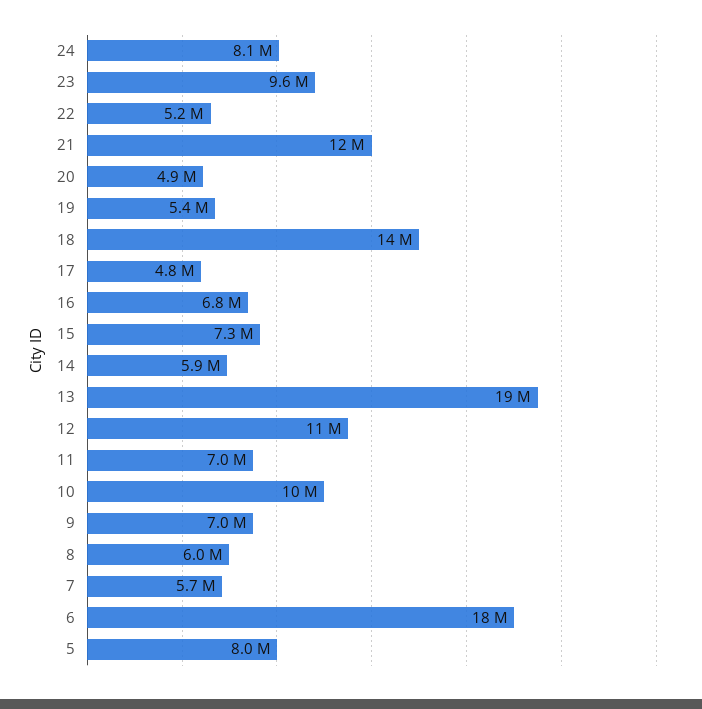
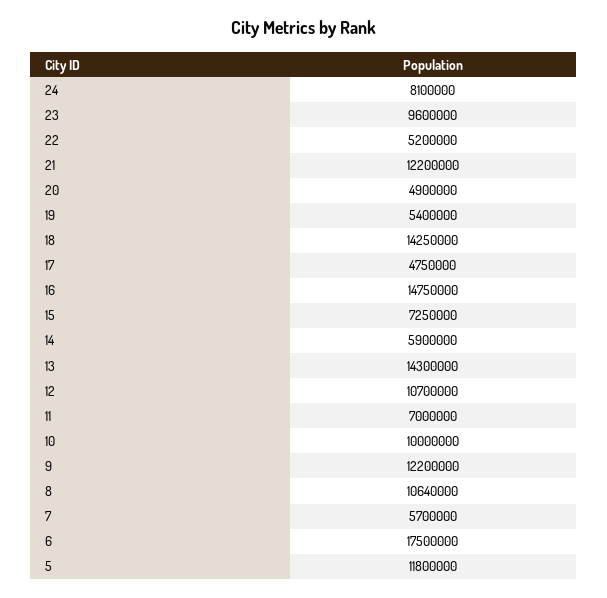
16: 6800000 -> 14750000
13: 19000000 -> 14300000
9: 7000000 -> 12200000
8: 6000000 -> 10640000
5: 8000000 -> 11800000

